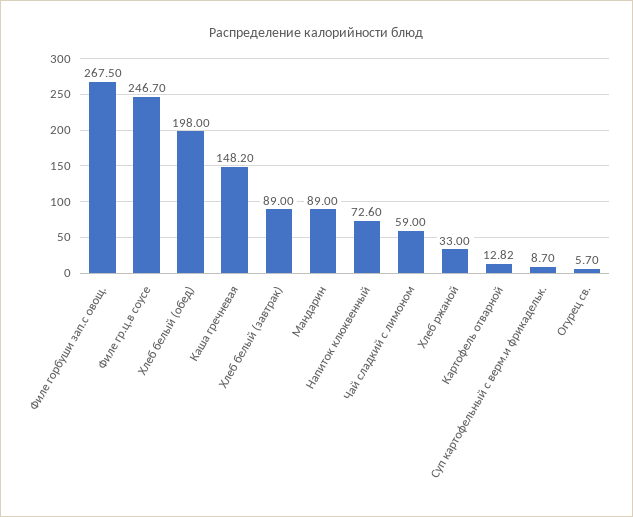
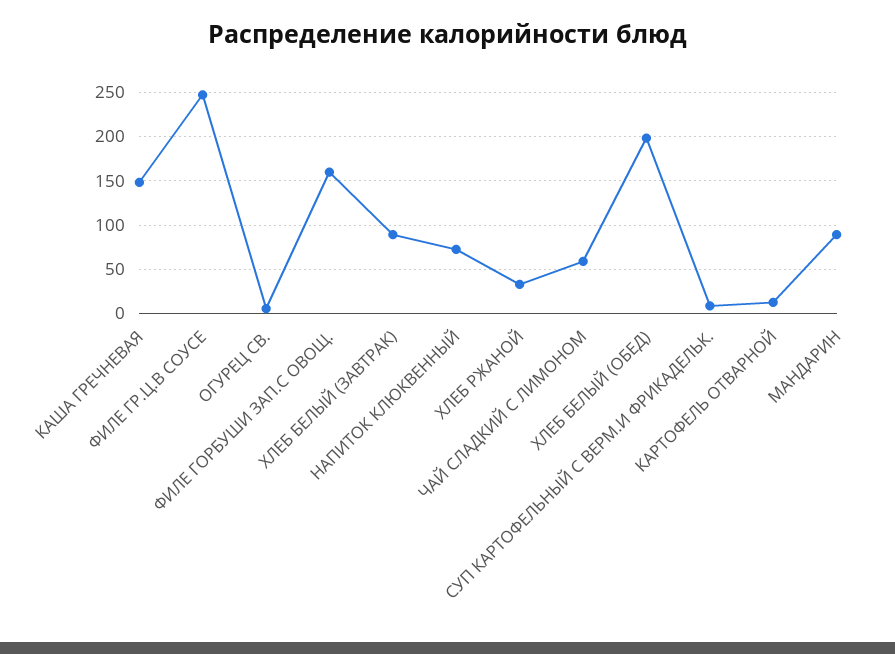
Филе горбуши зап.с овощ.: 267.5 -> 160

